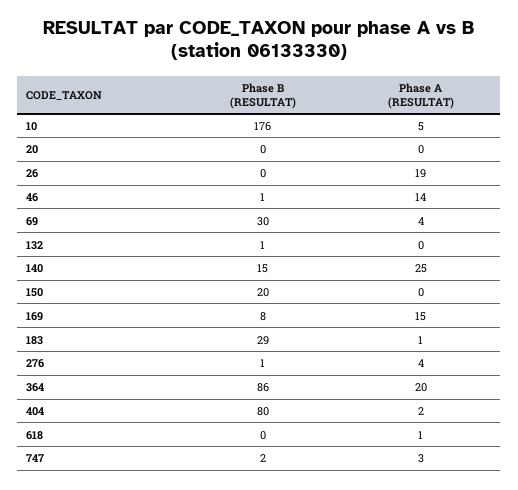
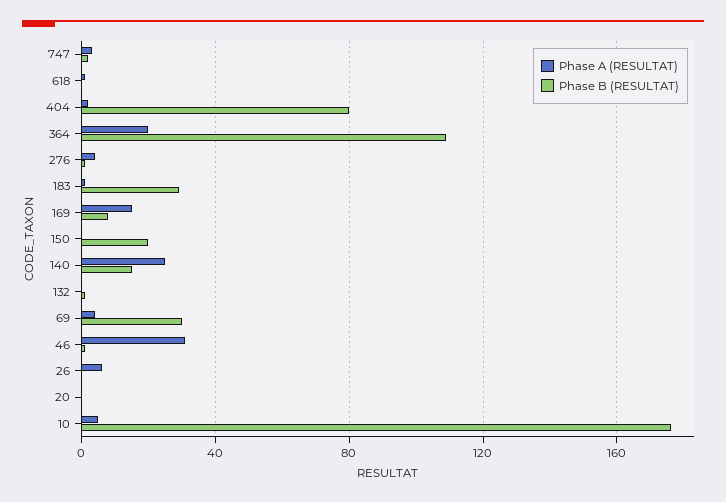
Phase A (RESULTAT), 26: 19 -> 5
Phase A (RESULTAT), 46: 14 -> 30
Phase B (RESULTAT), 364: 86 -> 110

